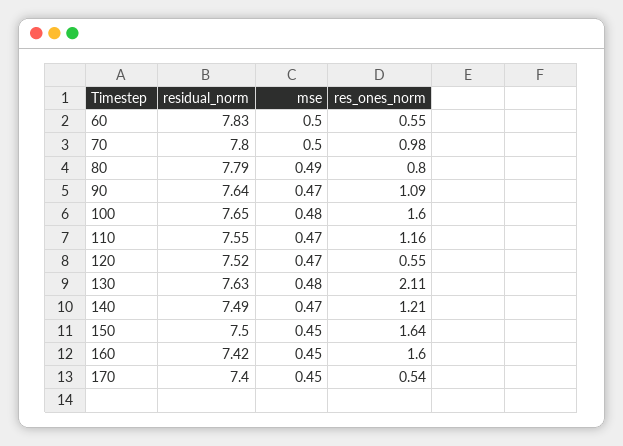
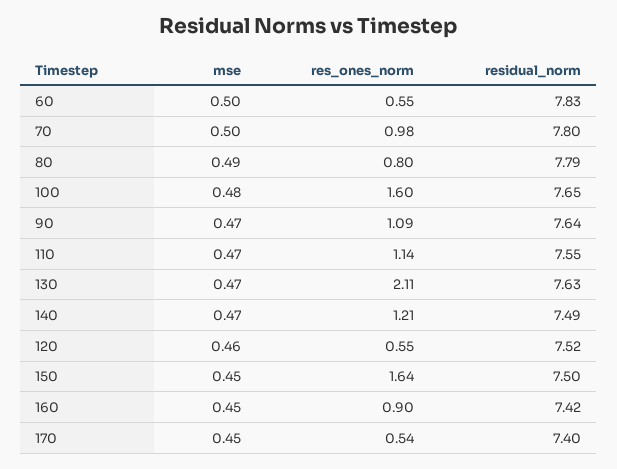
res_ones_norm, 110: 1.16 -> 1.14
mse, 120: 0.47 -> 0.46
mse, 130: 0.48 -> 0.47
res_ones_norm, 160: 1.6 -> 0.9

